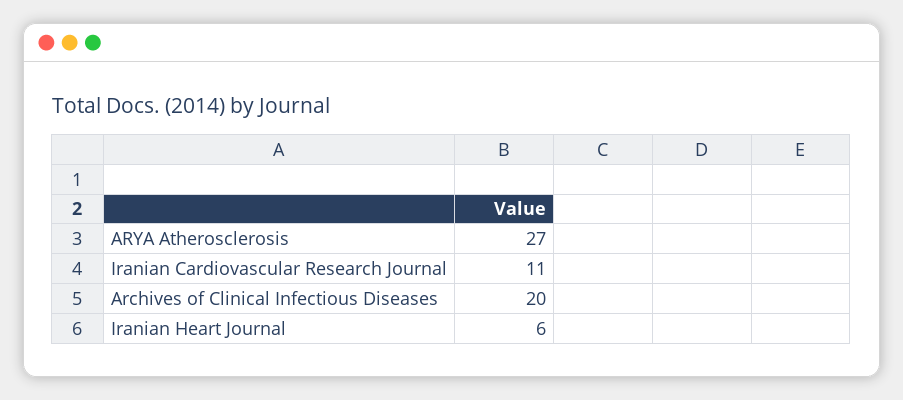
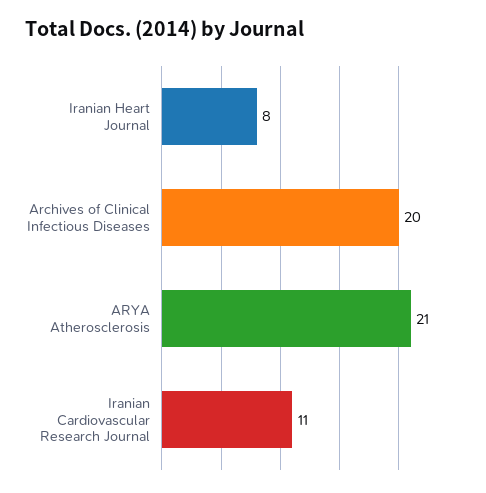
ARYA Atherosclerosis: 27 -> 21
Iranian Heart Journal: 6 -> 8

